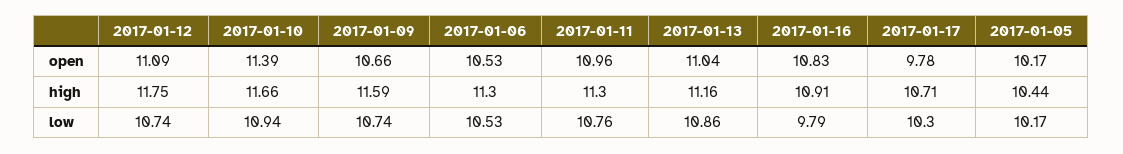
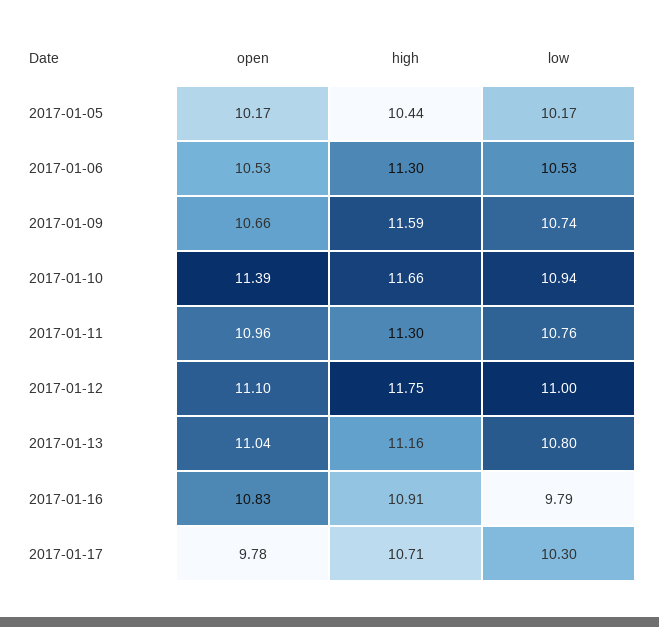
2017-01-12, open: 11.09 -> 11.1
2017-01-12, low: 10.74 -> 11
2017-01-13, low: 10.86 -> 10.8

